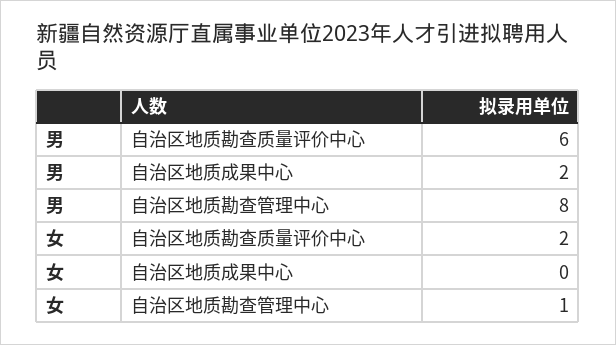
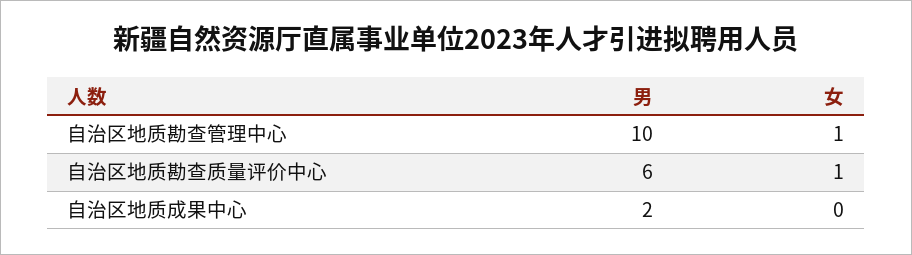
男, 自治区地质勘查管理中心: 8 -> 10
女, 自治区地质勘查质量评价中心: 2 -> 1

